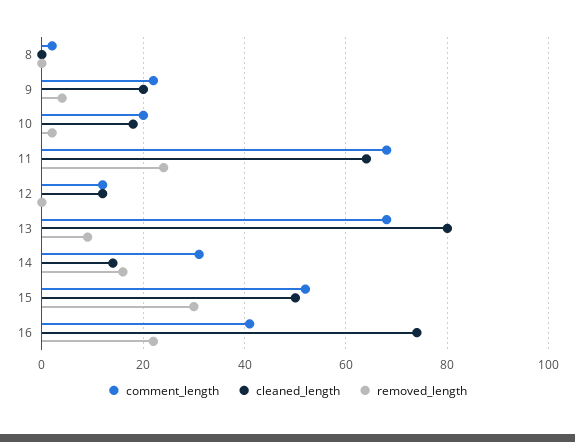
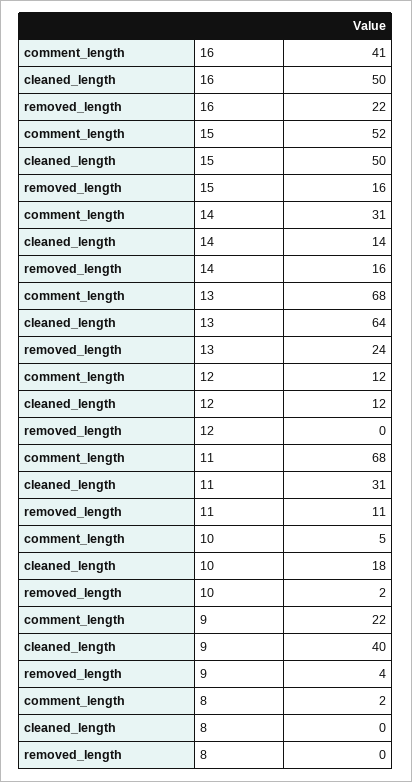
cleaned_length, 9: 20 -> 40
comment_length, 10: 20 -> 5
cleaned_length, 11: 65 -> 31
removed_length, 11: 25 -> 11
cleaned_length, 13: 80 -> 64
removed_length, 13: 10 -> 24
removed_length, 15: 30 -> 16
cleaned_length, 16: 75 -> 50

